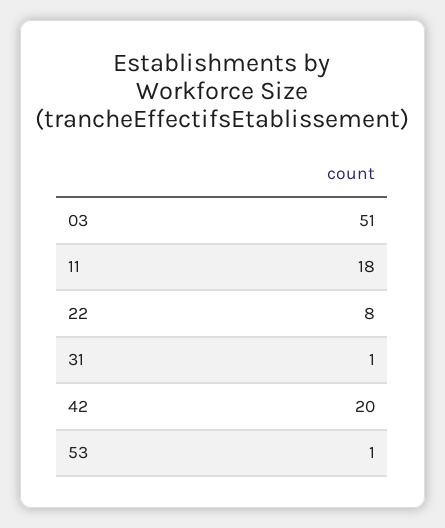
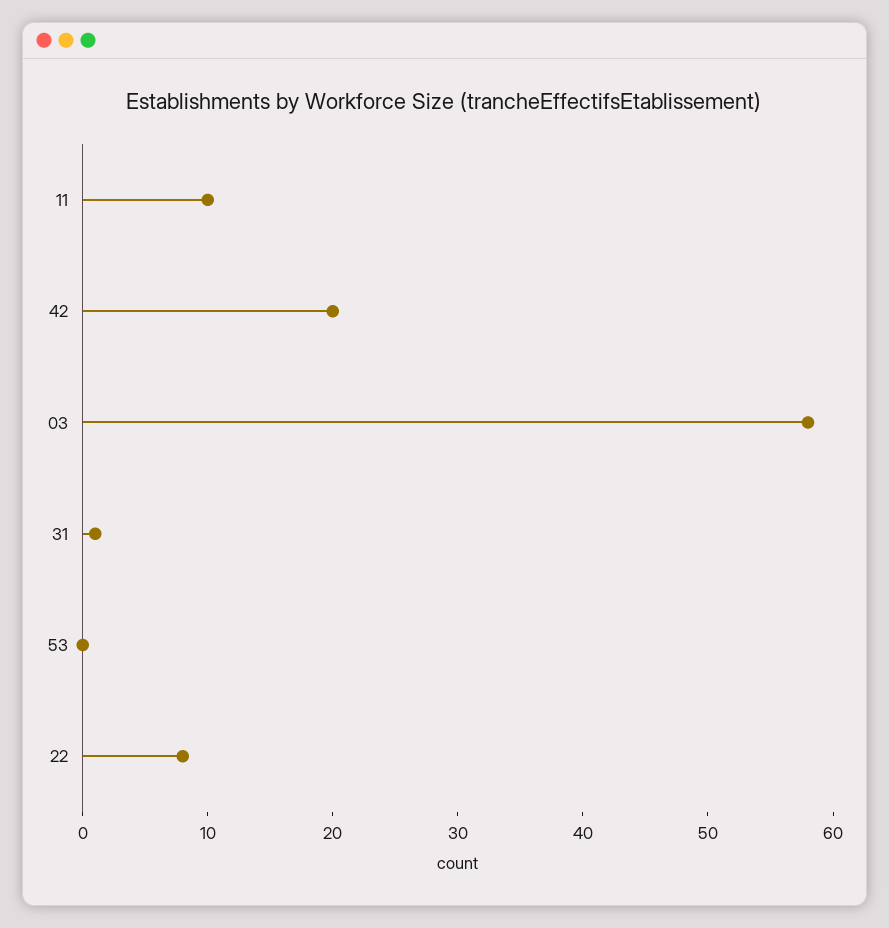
03: 51 -> 58
11: 18 -> 10
53: 1 -> 0

